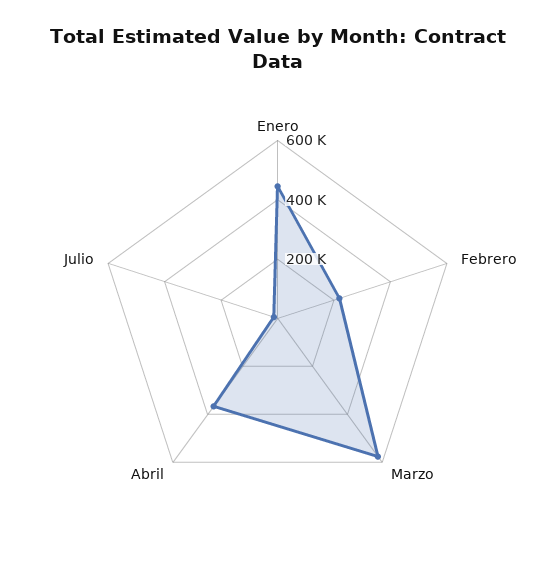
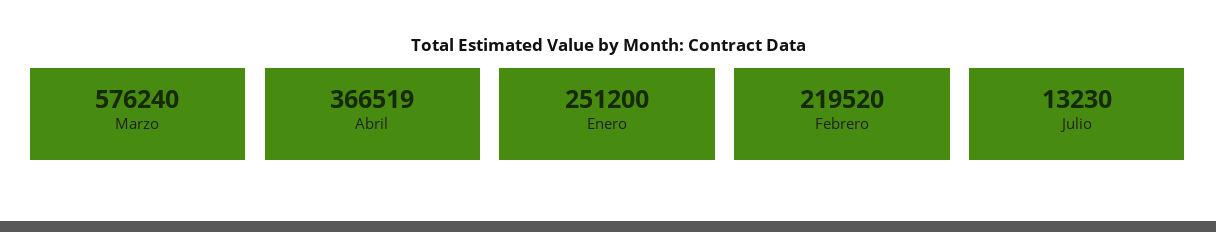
Enero: 450000 -> 251200

